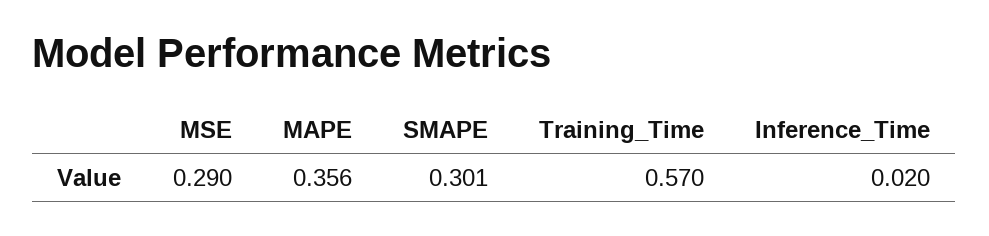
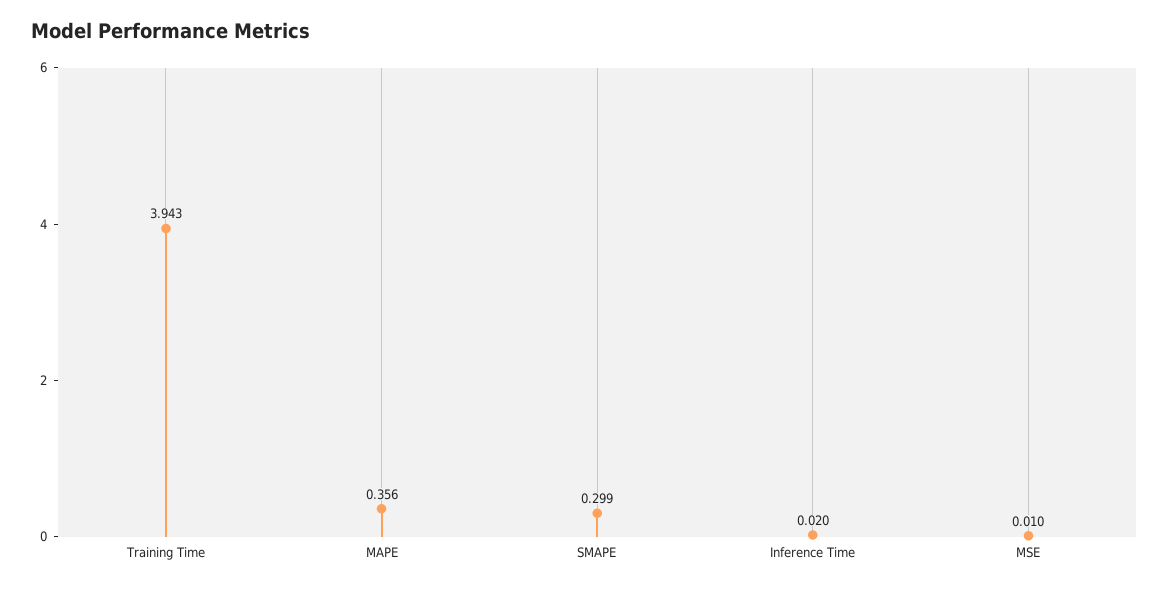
MSE: 0.29 -> 0.01
SMAPE: 0.301 -> 0.299
Training_Time: 0.57 -> 3.943

